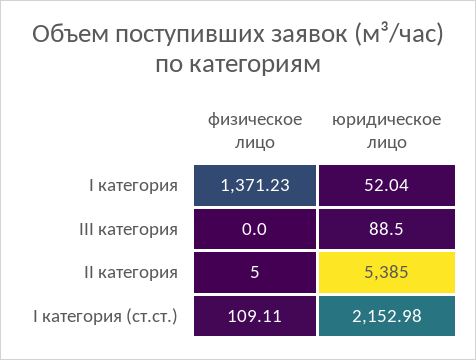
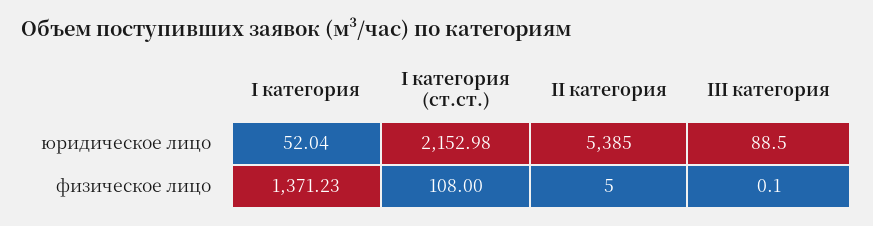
физическое лицо, III категория: 0 -> 0.1
физическое лицо, I категория (ст.ст.): 109.11 -> 108

